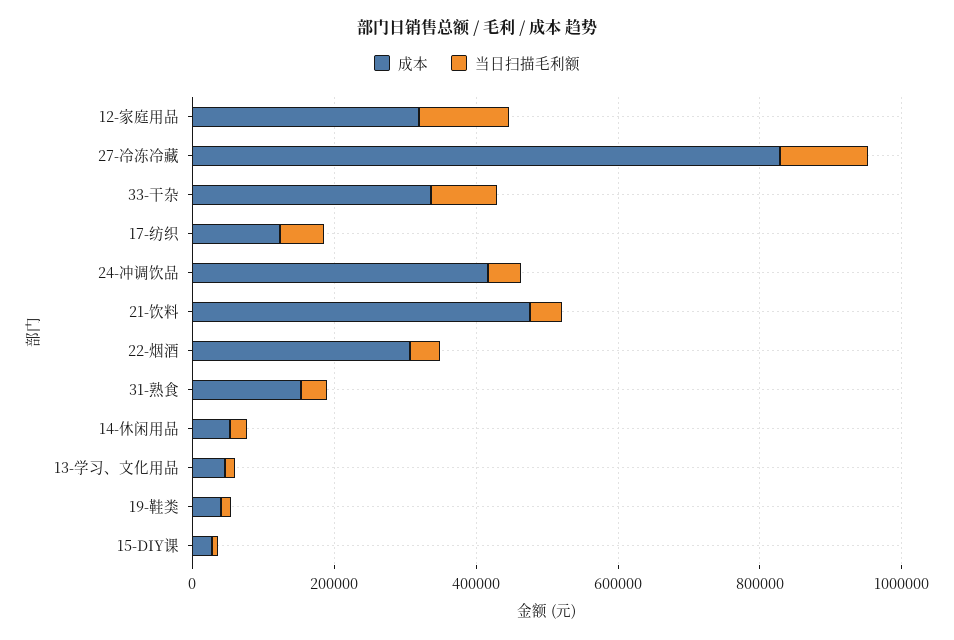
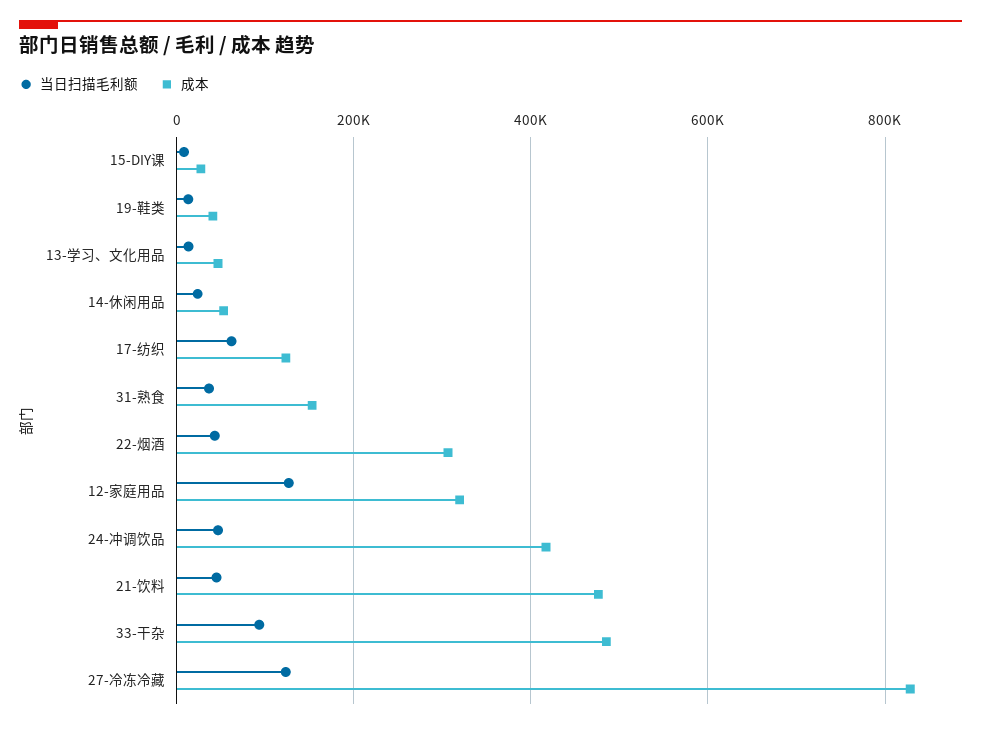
成本, 33-干杂: 350000 -> 480000

